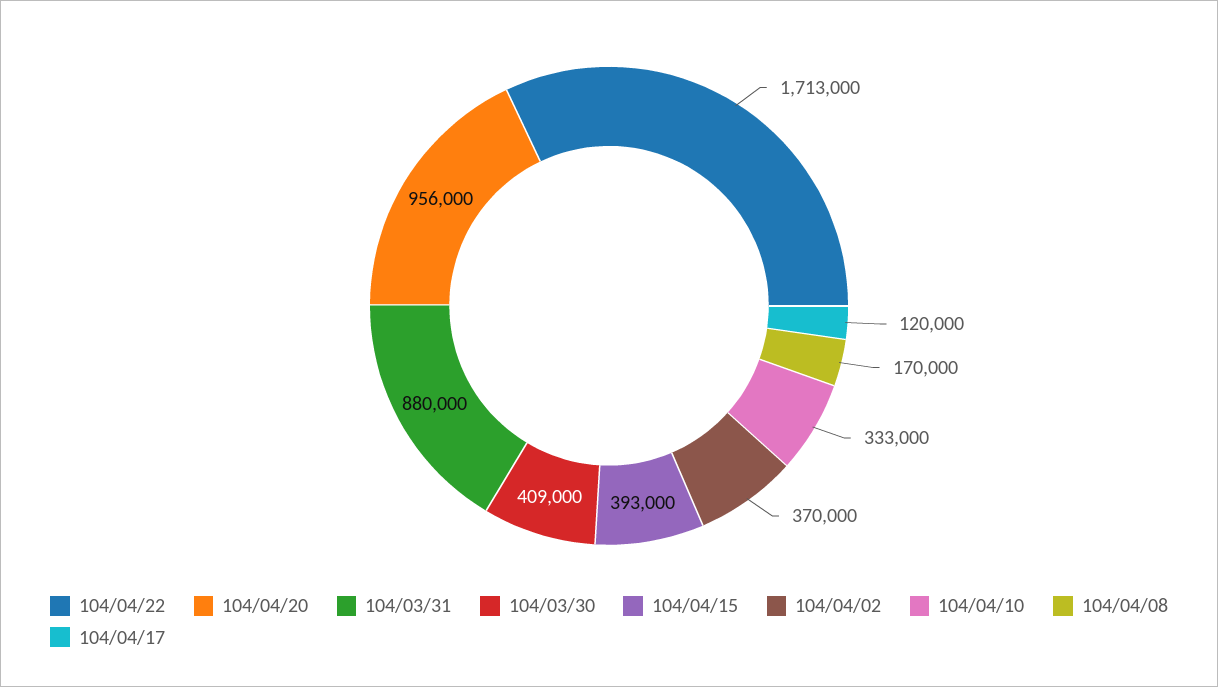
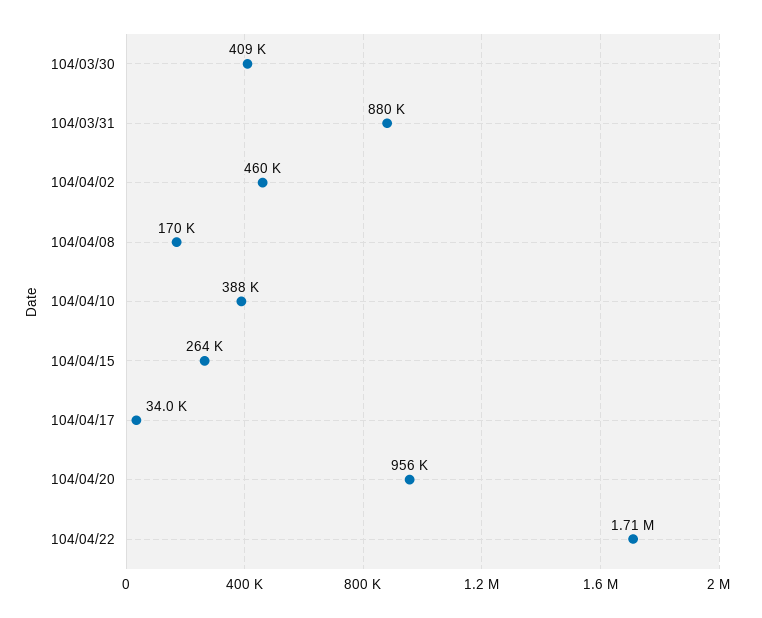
104/04/15: 393000 -> 264000
104/04/02: 370000 -> 460000
104/04/10: 333000 -> 388000
104/04/17: 120000 -> 34000

